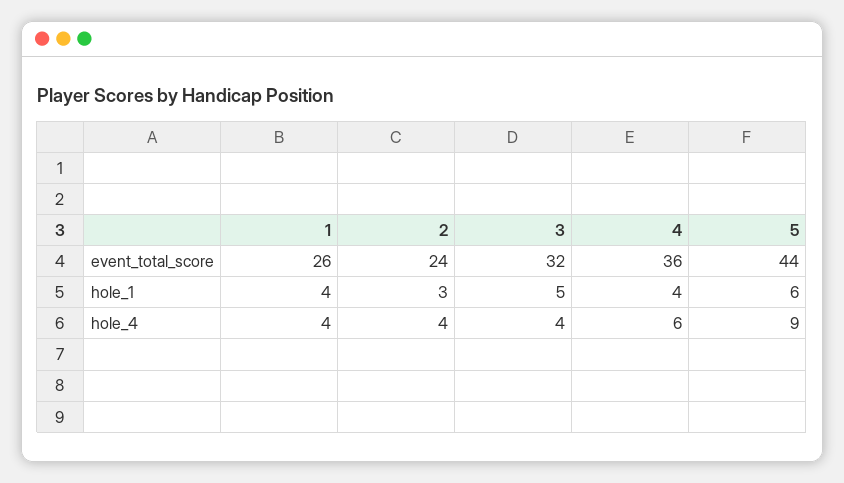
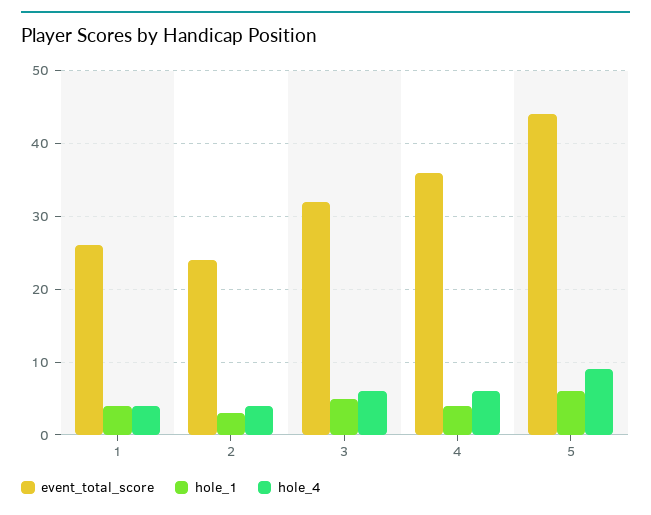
hole_4, 3: 4 -> 6

